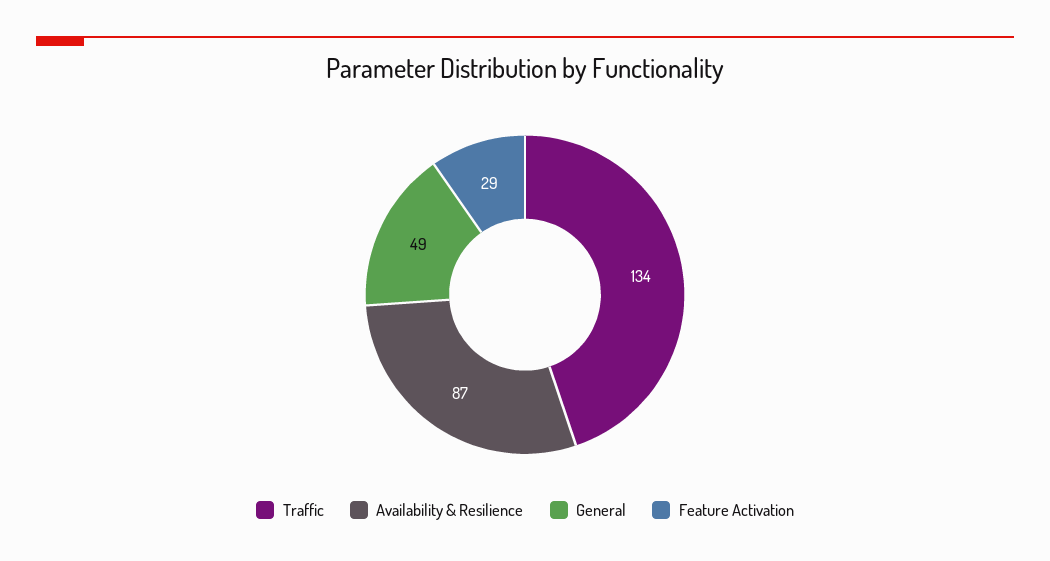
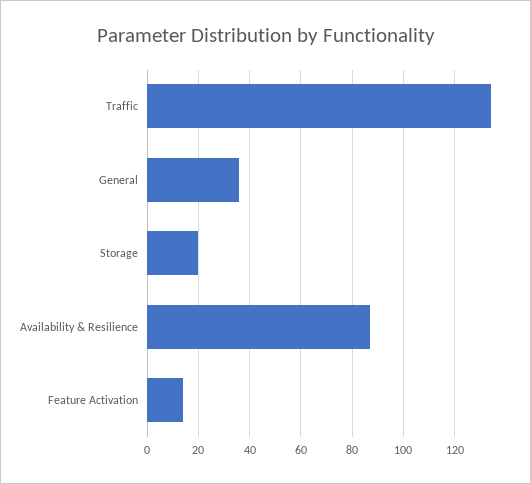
General: 49 -> 35
Feature Activation: 29 -> 15
Storage: none -> 20

